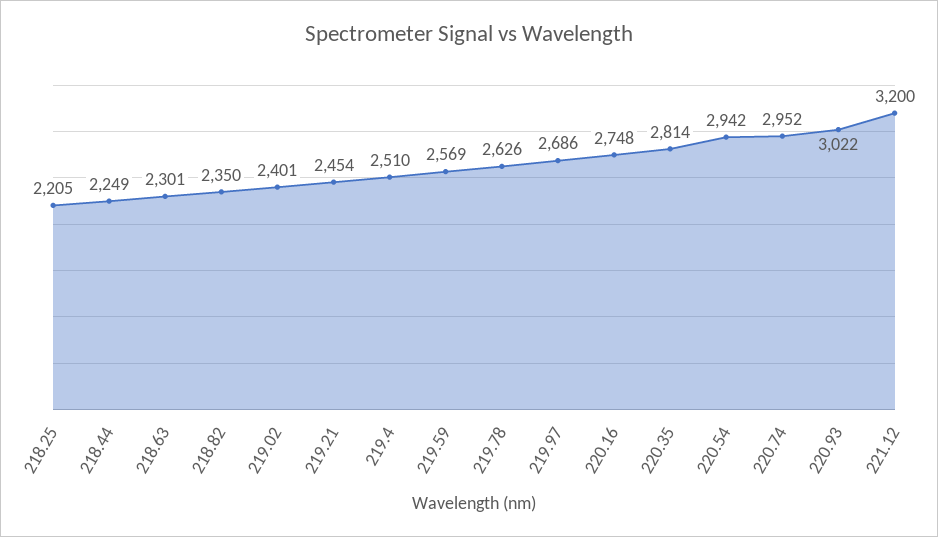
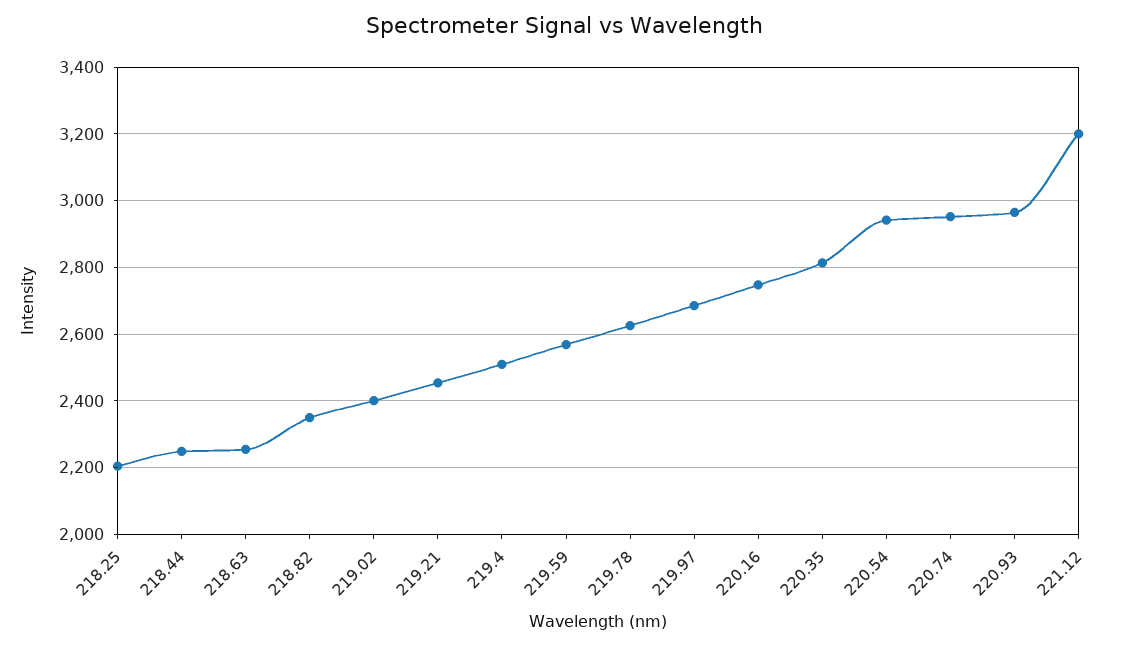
218.63: 2301 -> 2260
220.93: 3022 -> 2960

